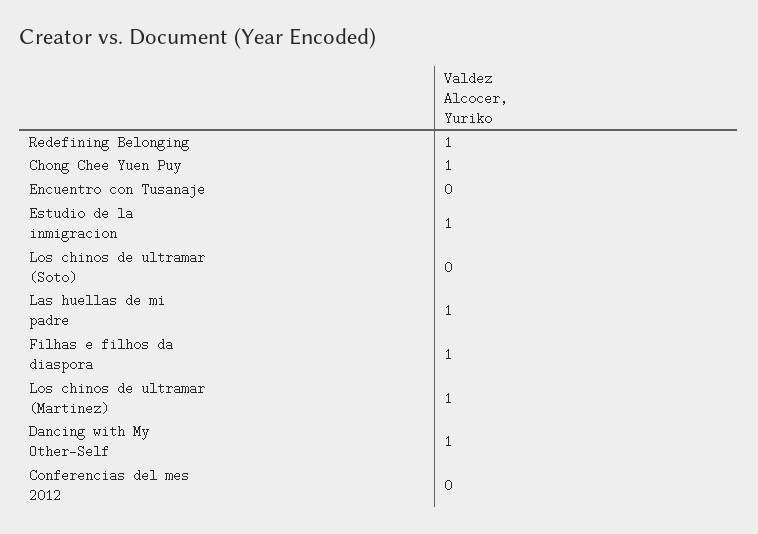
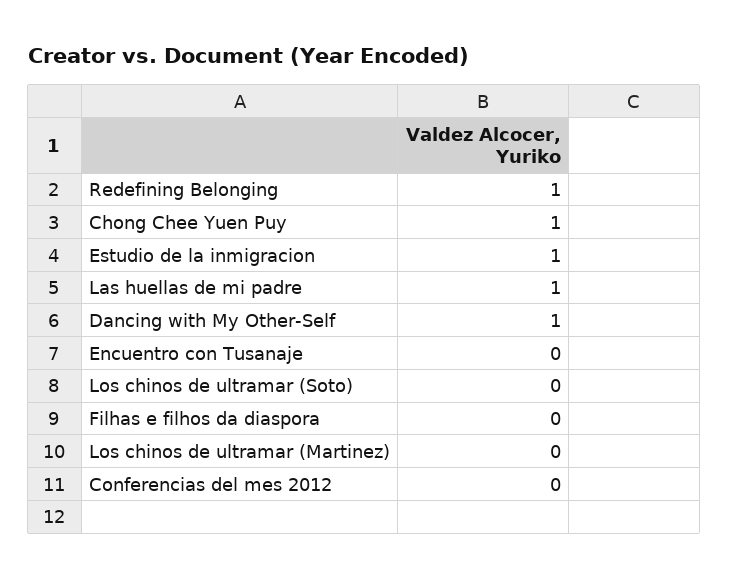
Filhas e filhos da diaspora: 1 -> 0
Los chinos de ultramar (Martinez): 1 -> 0

